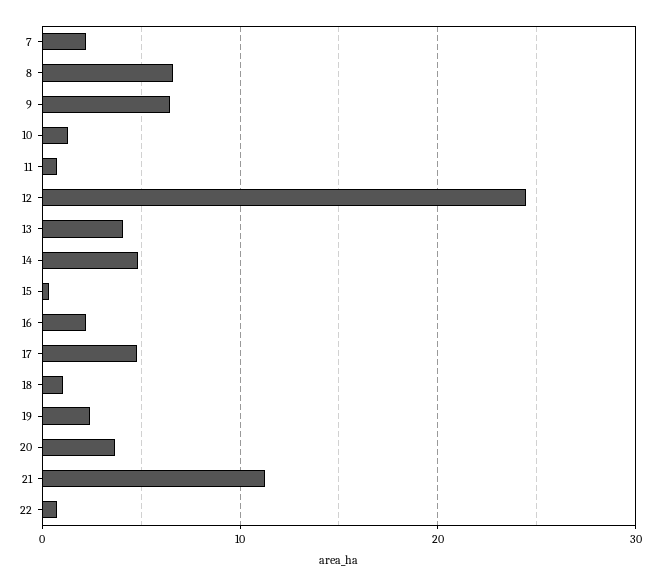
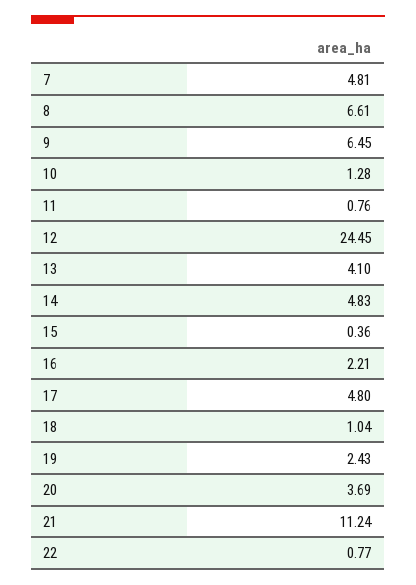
7: 2 -> 4.81

